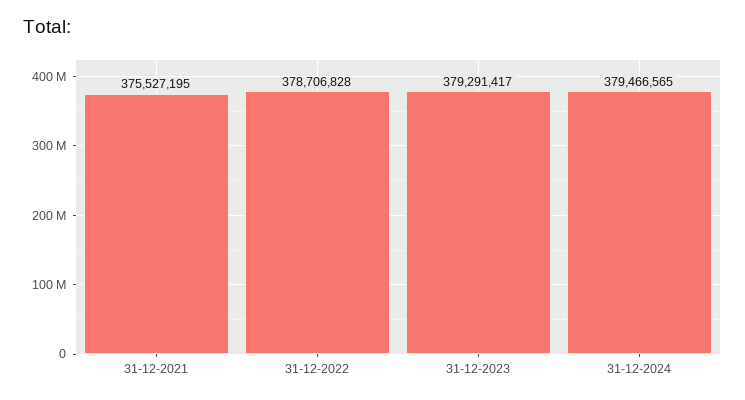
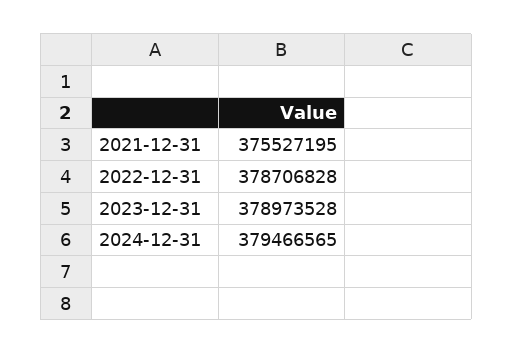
31-12-2023: 379291417 -> 378973528

